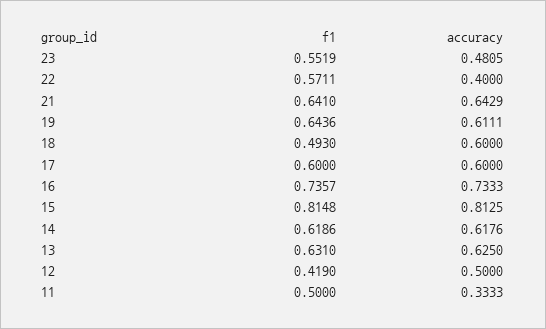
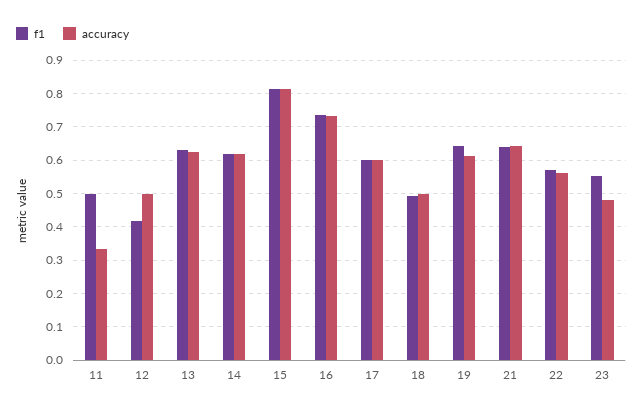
accuracy, 22: 0.4 -> 0.56
accuracy, 18: 0.6 -> 0.5

